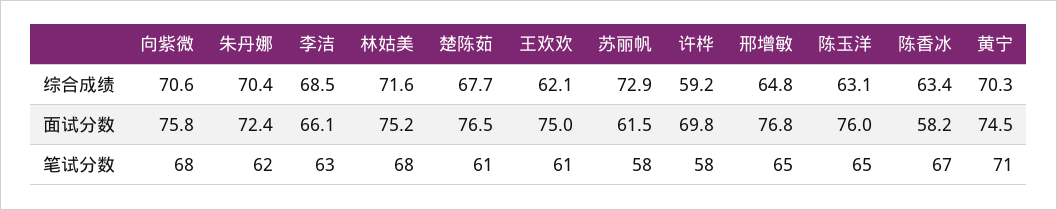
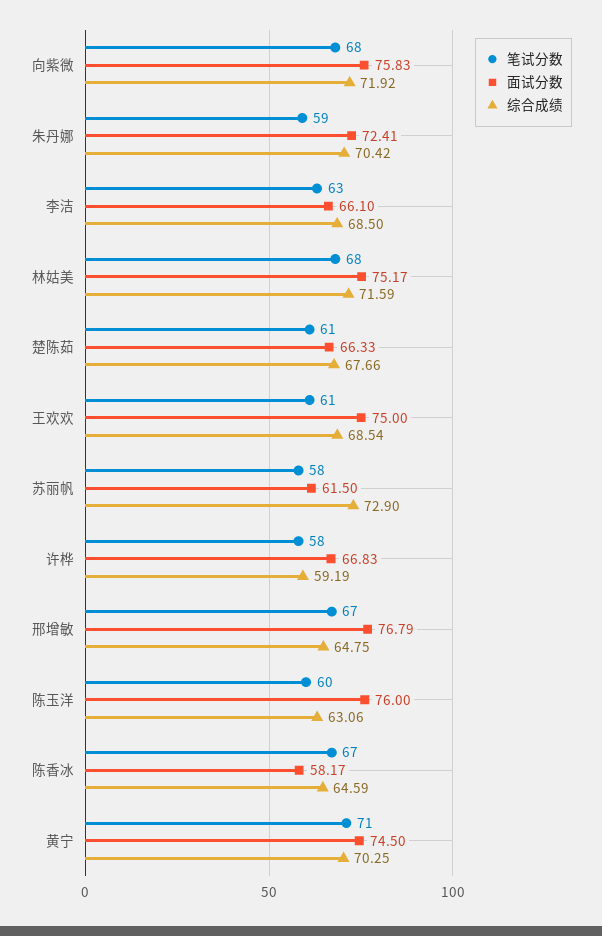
综合成绩, 向紫微: 70.6 -> 71.92
综合成绩, 王欢欢: 62.1 -> 68.54
综合成绩, 陈香冰: 63.4 -> 64.59
面试分数, 楚陈茹: 76.5 -> 66.33
面试分数, 许桦: 69.8 -> 66.83
笔试分数, 朱丹娜: 62 -> 59
笔试分数, 邢增敏: 65 -> 67
笔试分数, 陈玉洋: 65 -> 60

